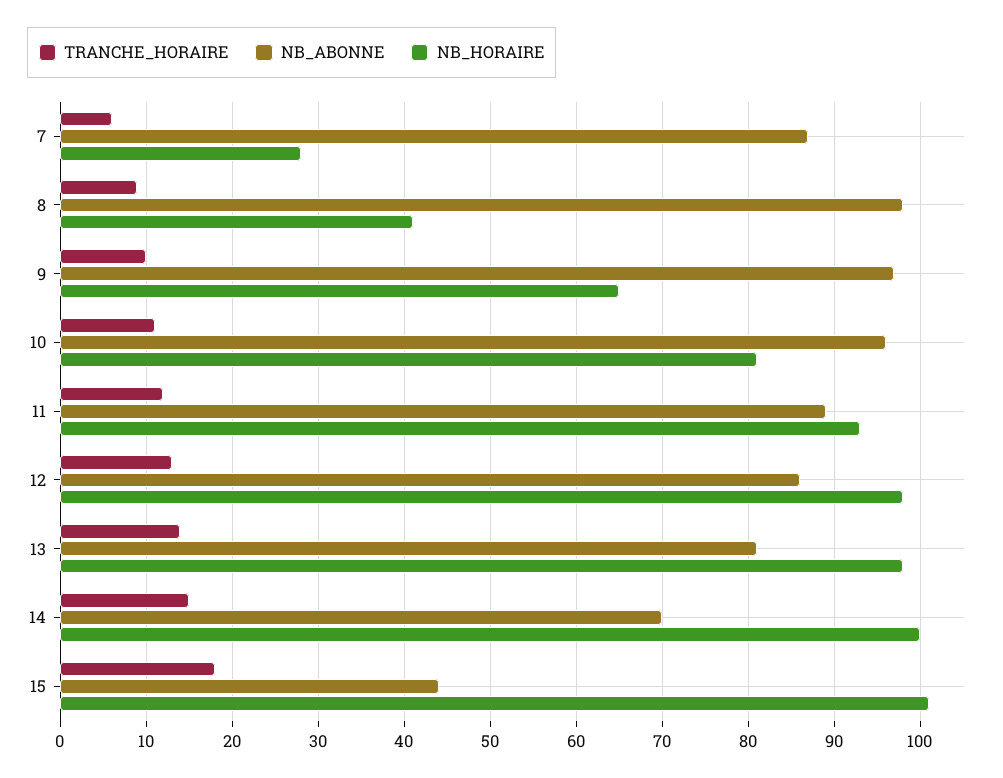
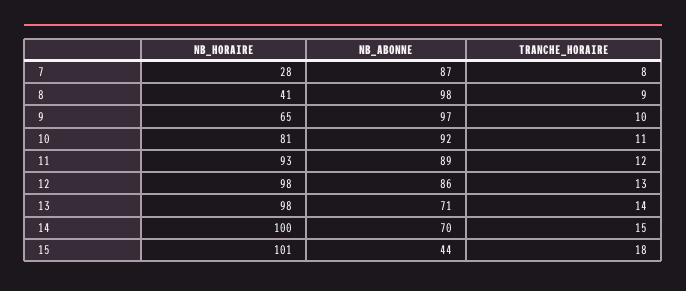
TRANCHE_HORAIRE, 7: 6 -> 8
NB_ABONNE, 10: 96 -> 92
NB_ABONNE, 13: 81 -> 71

